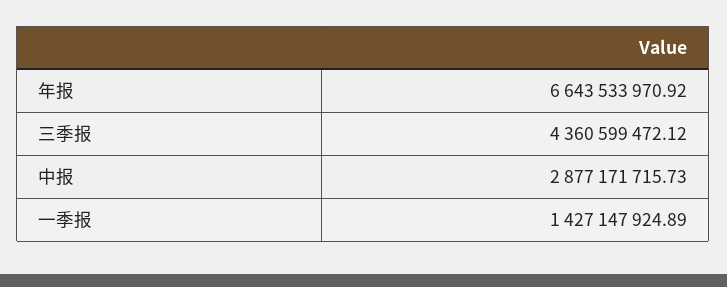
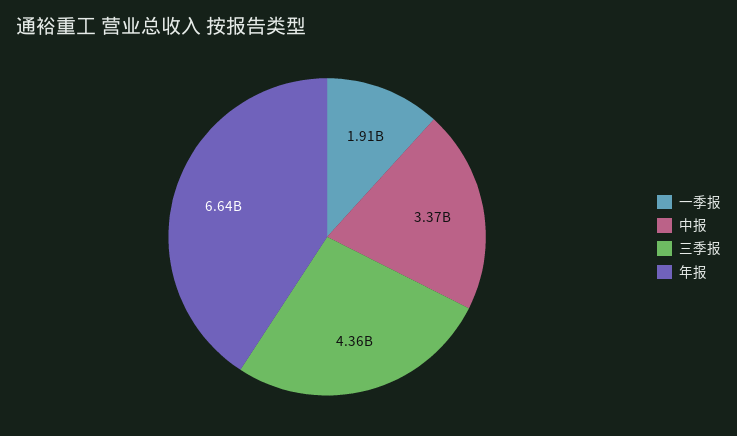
中报: 2877171715.73 -> 3370000000
一季报: 1427147924.89 -> 1910000000

